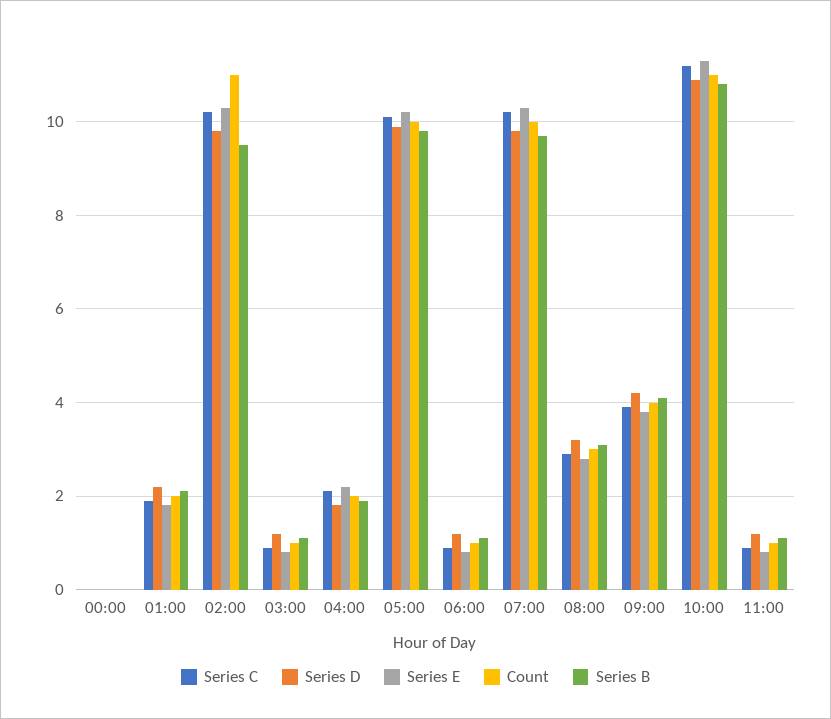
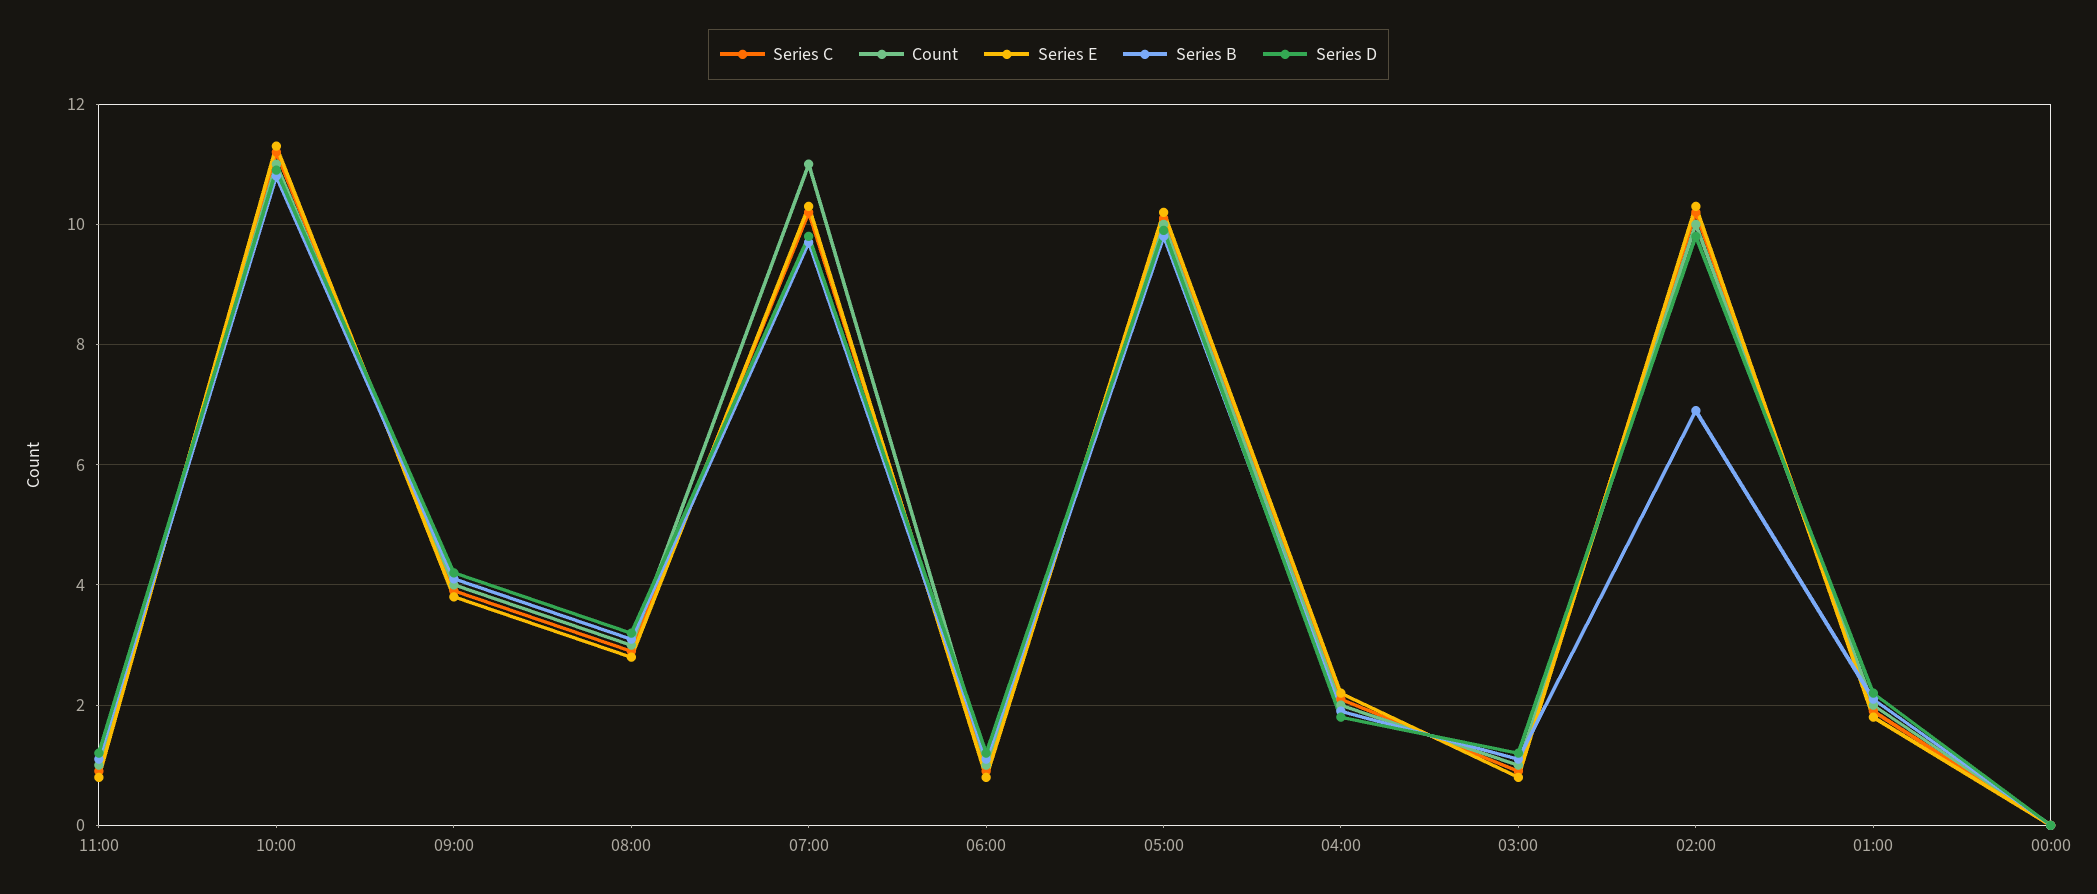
Count, 02:00: 11 -> 10
Series B, 02:00: 9.5 -> 7
Count, 07:00: 10 -> 11

